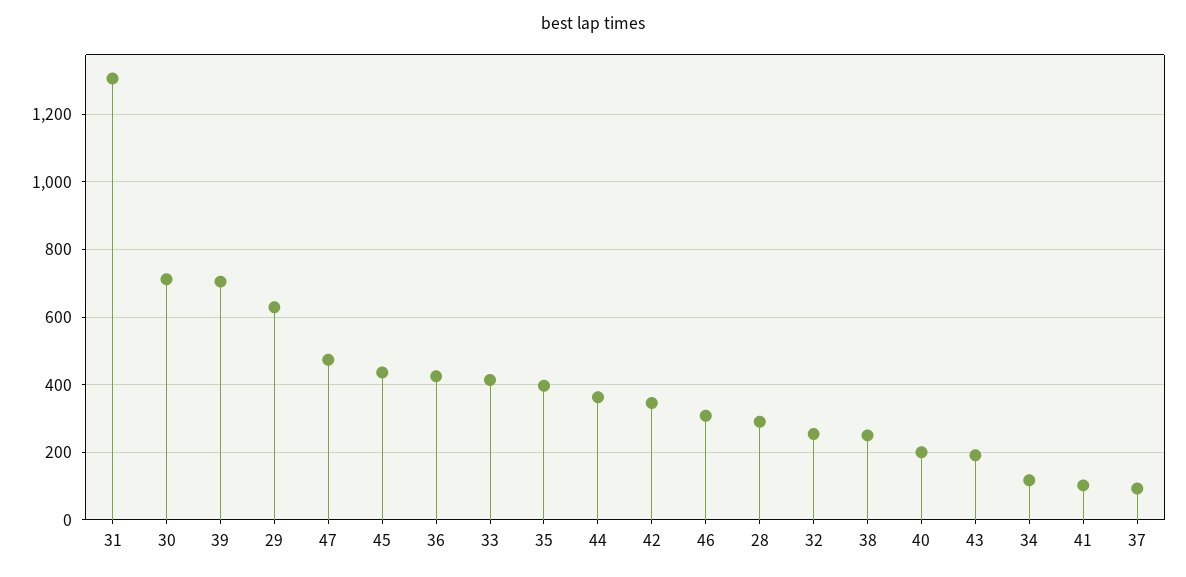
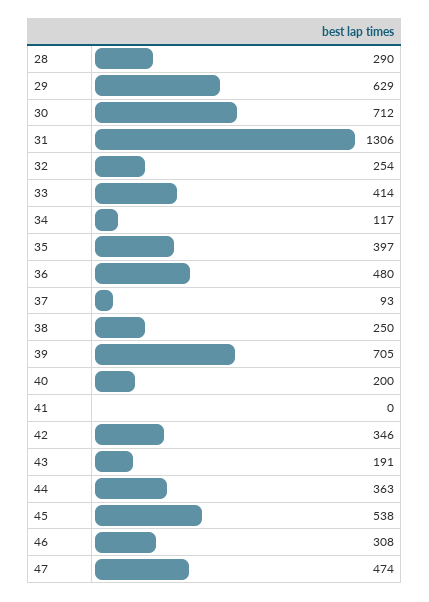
45: 440 -> 538
36: 420 -> 480
41: 100 -> 0

